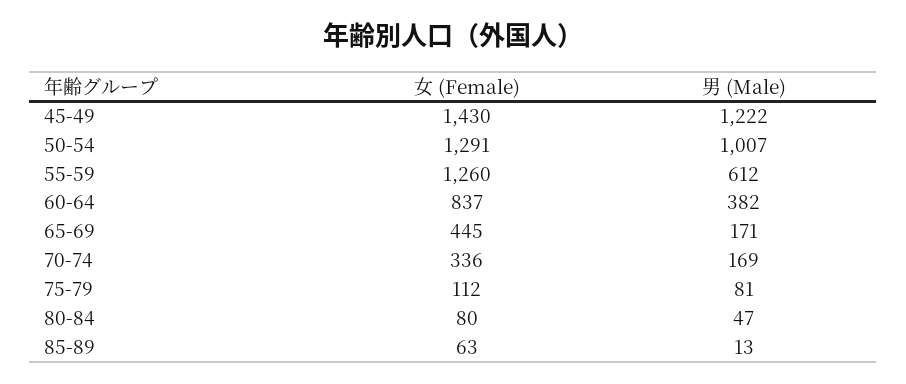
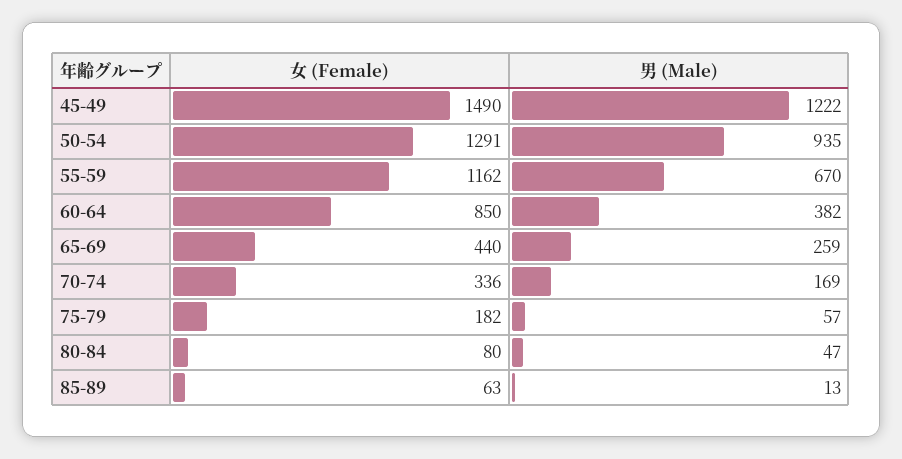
女 (Female), 45-49: 1430 -> 1490
男 (Male), 50-54: 1007 -> 935
女 (Female), 55-59: 1260 -> 1162
男 (Male), 55-59: 612 -> 670
女 (Female), 60-64: 837 -> 850
女 (Female), 65-69: 445 -> 440
男 (Male), 65-69: 171 -> 259
女 (Female), 75-79: 112 -> 182
男 (Male), 75-79: 81 -> 57

